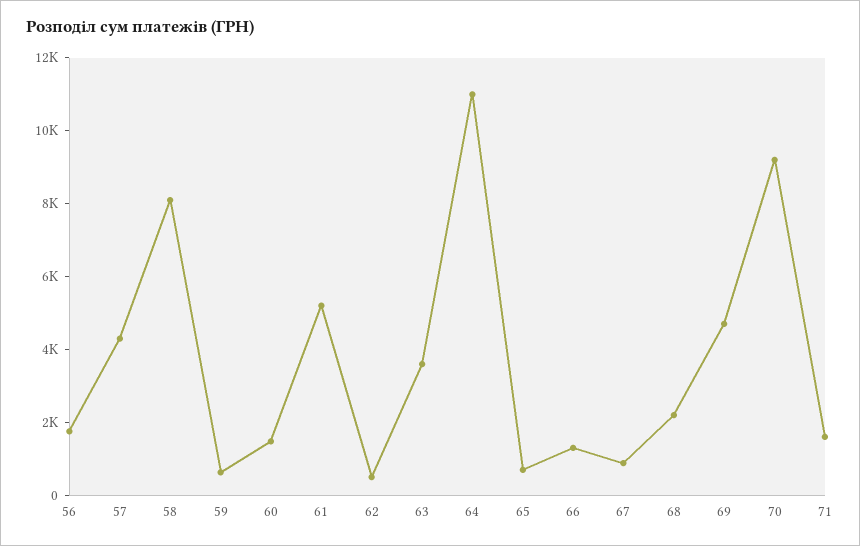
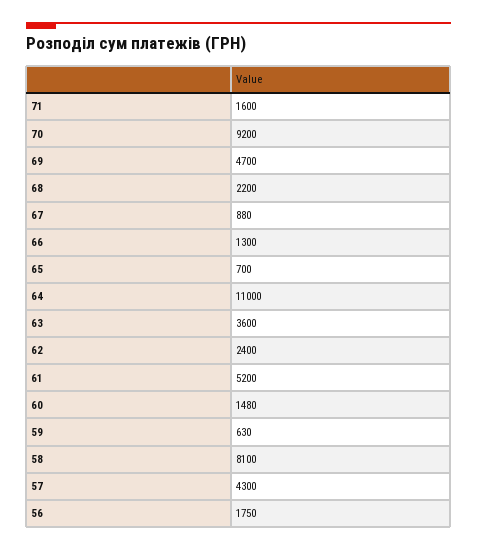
62: 500 -> 2400

